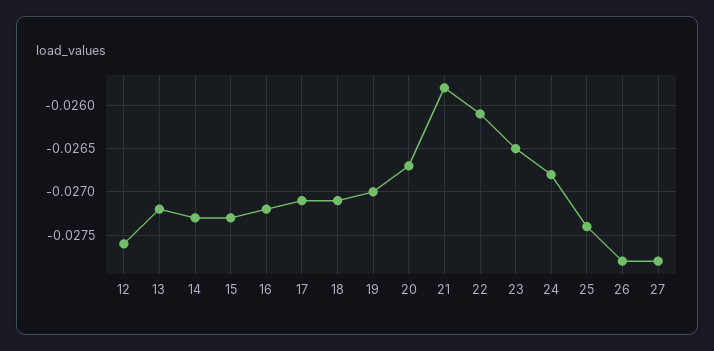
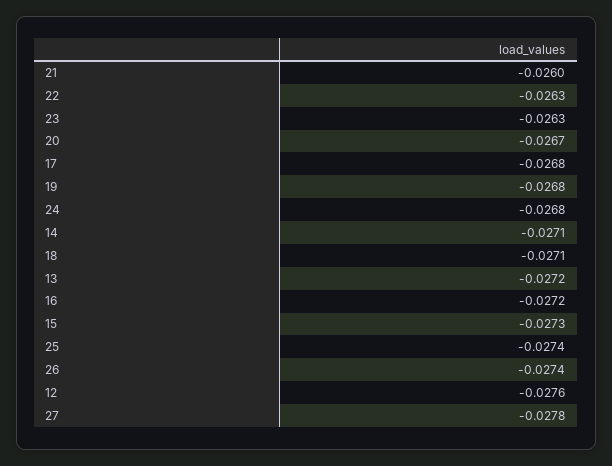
14: -0.0273 -> -0.0271
17: -0.0271 -> -0.0268
19: -0.027 -> -0.0268
21: -0.0258 -> -0.026
22: -0.0261 -> -0.0263
23: -0.0265 -> -0.0263
26: -0.0278 -> -0.0274

